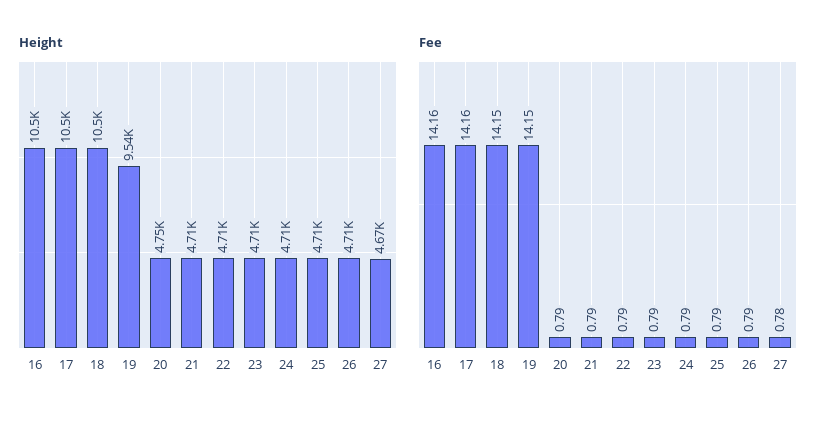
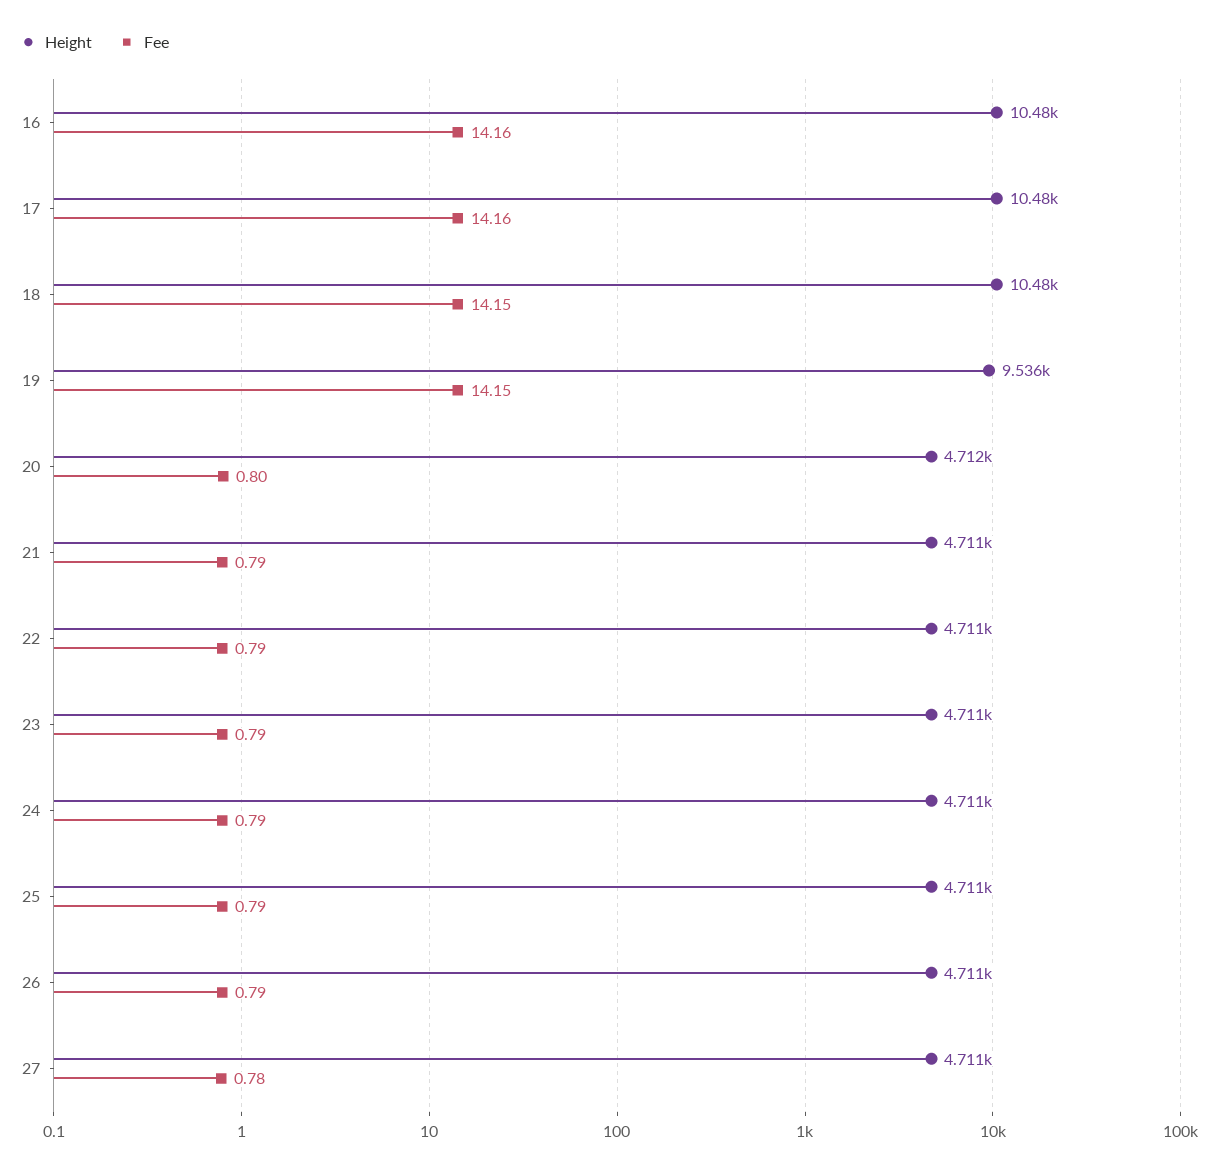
Height, 20: 4750 -> 4712
Height, 27: 4670 -> 4711
Fee, 20: 0.79 -> 0.8

